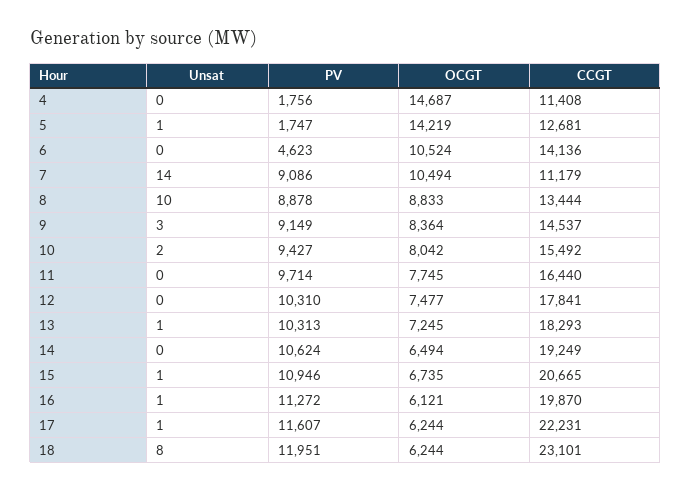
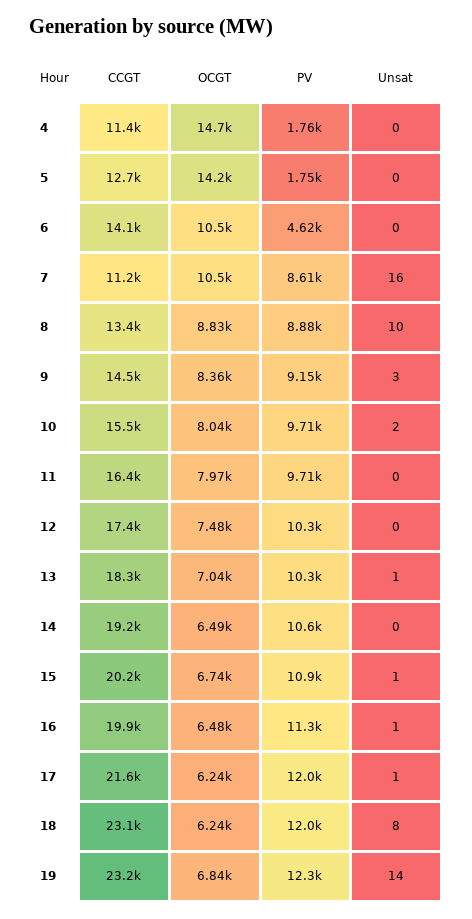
Unsat, 5: 1 -> 0
Unsat, 7: 14 -> 16
PV, 7: 9086 -> 8610
PV, 10: 9427 -> 9710
OCGT, 11: 7745 -> 7970
CCGT, 12: 17841 -> 17400
OCGT, 13: 7245 -> 7040
CCGT, 15: 20665 -> 20200
OCGT, 16: 6121 -> 6480
PV, 17: 11607 -> 12000
CCGT, 17: 22231 -> 21600
CCGT, 19: none -> 23200
OCGT, 19: none -> 6840
PV, 19: none -> 12300
Unsat, 19: none -> 14

